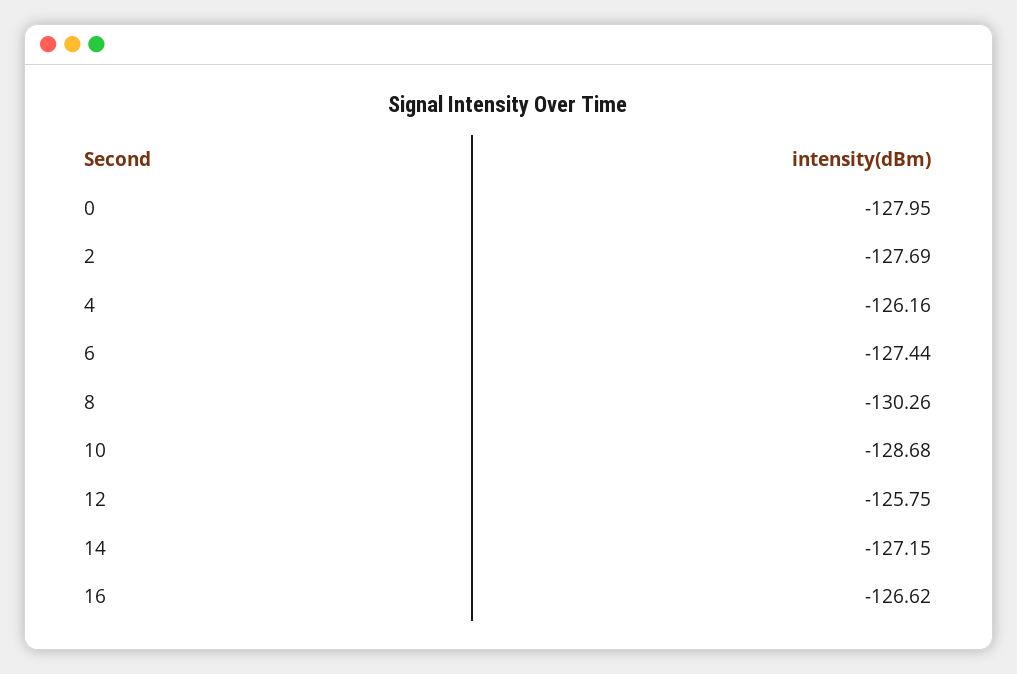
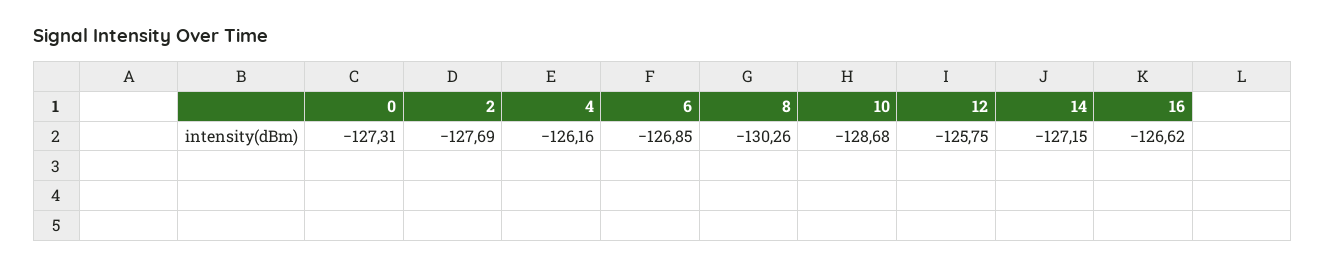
0: -127.95 -> -127.31
6: -127.44 -> -126.85

